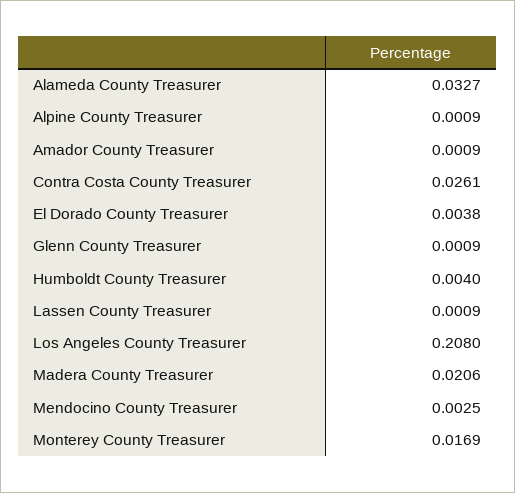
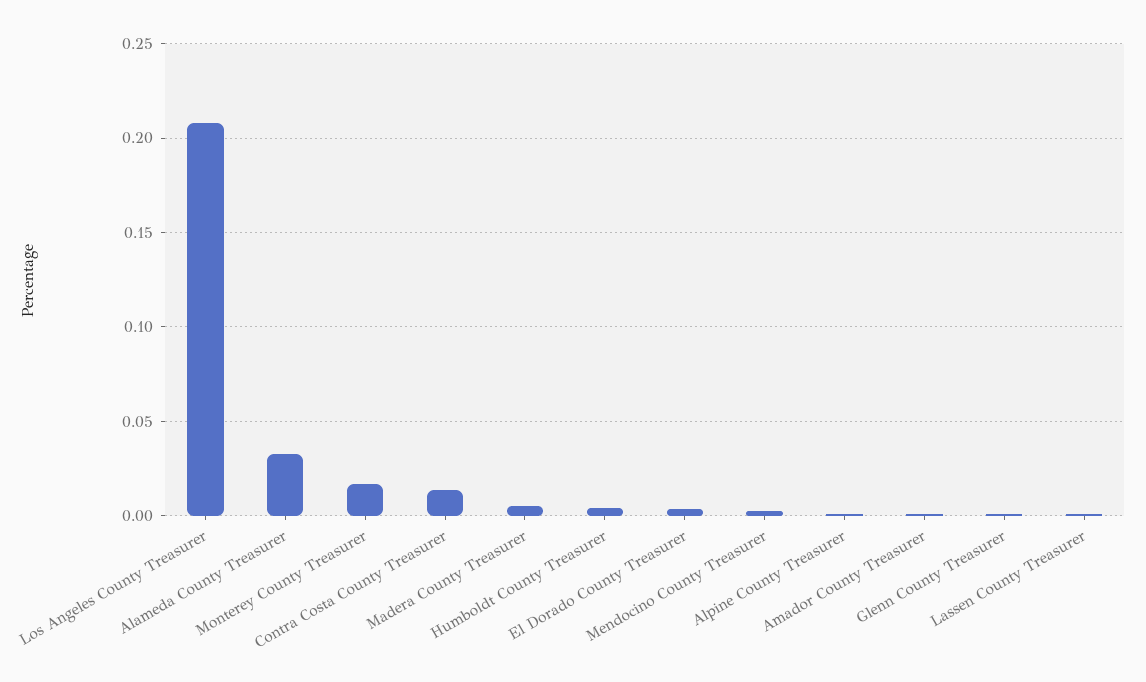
Contra Costa County Treasurer: 0.0261 -> 0.015
Madera County Treasurer: 0.0206 -> 0.005

